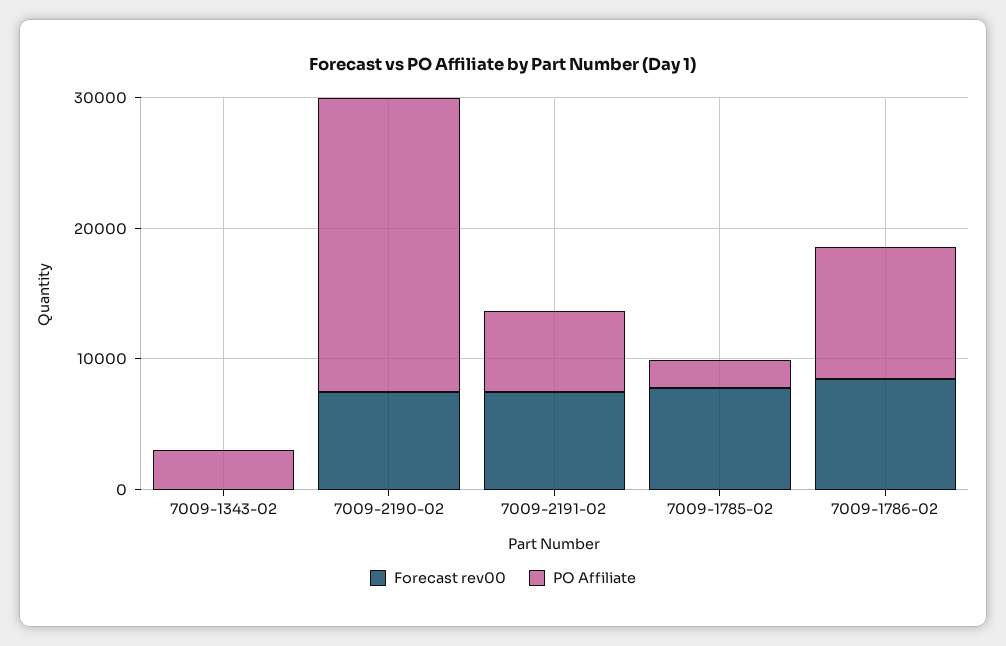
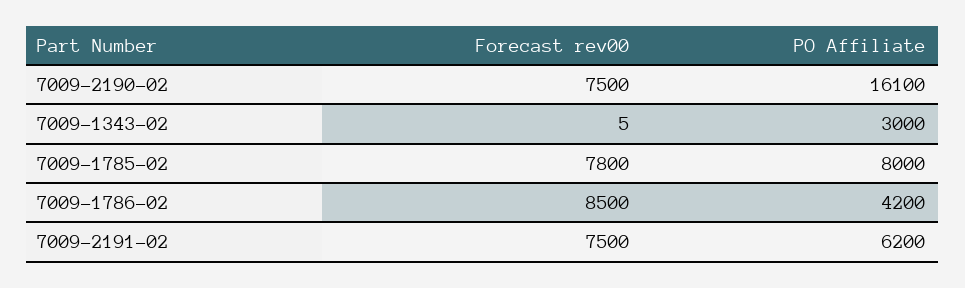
PO Affiliate, 7009-2190-02: 22000 -> 16100
PO Affiliate, 7009-1785-02: 2000 -> 8000
PO Affiliate, 7009-1786-02: 10000 -> 4200

